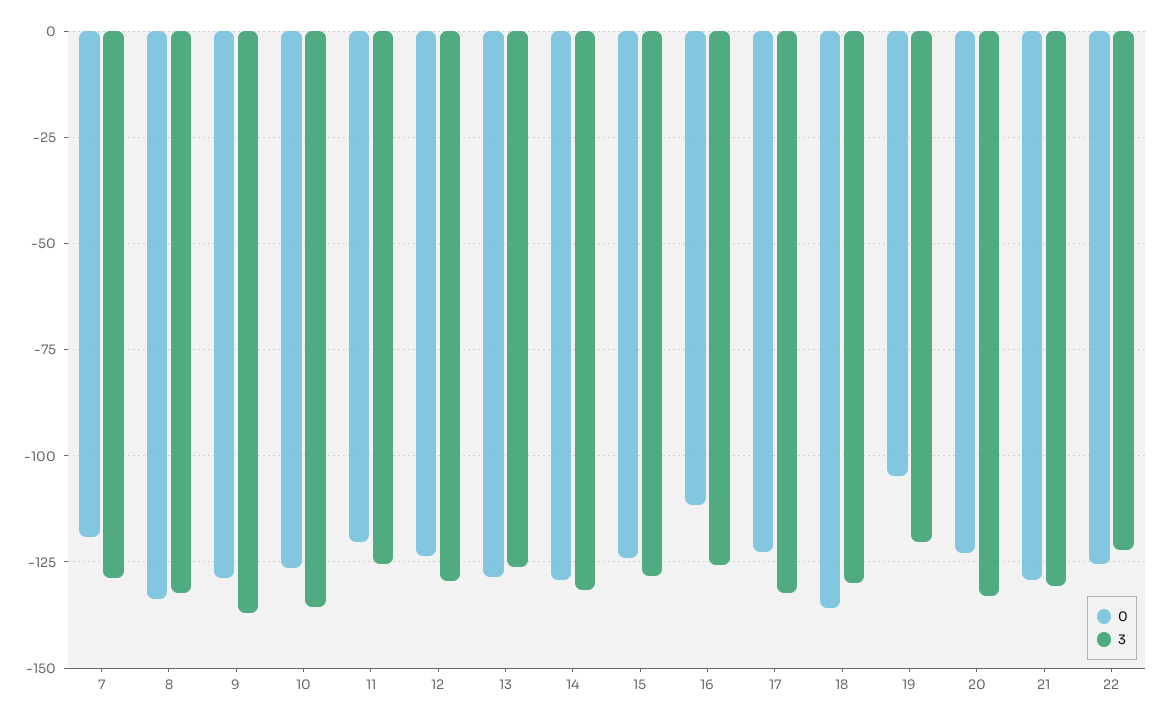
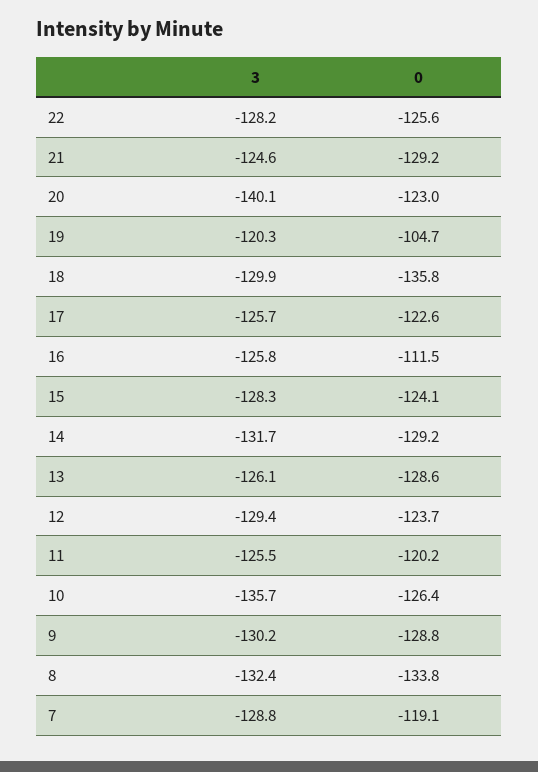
3, 9: -137.5 -> -130.2
3, 17: -132.5 -> -125.7
3, 20: -132.5 -> -140.1
3, 21: -130 -> -124.6
3, 22: -122.5 -> -128.2

